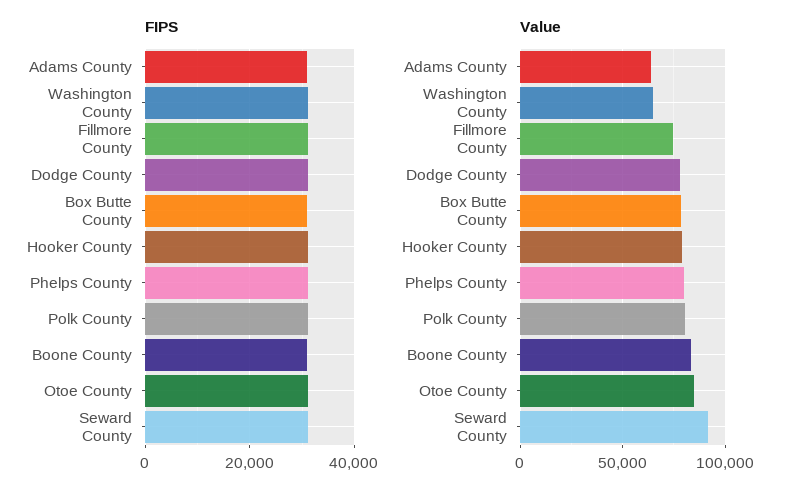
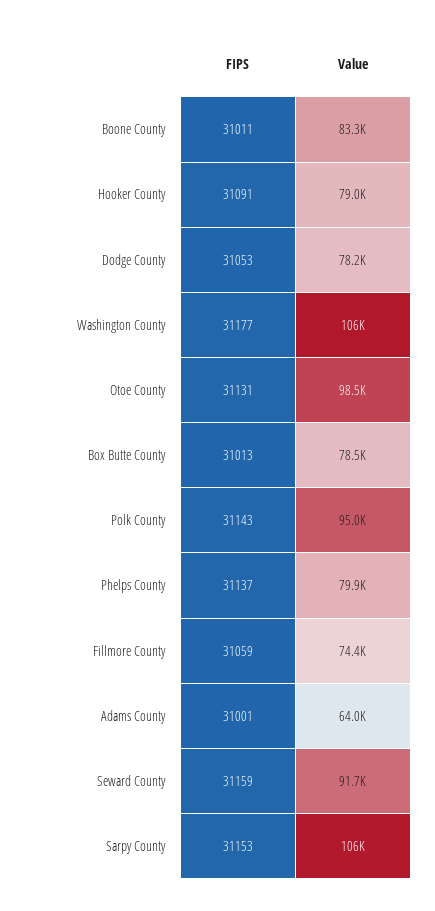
Value, Washington County: 65000 -> 106000
Value, Polk County: 80000 -> 95000
Value, Otoe County: 85000 -> 98500
FIPS, Sarpy County: none -> 31153
Value, Sarpy County: none -> 106000

